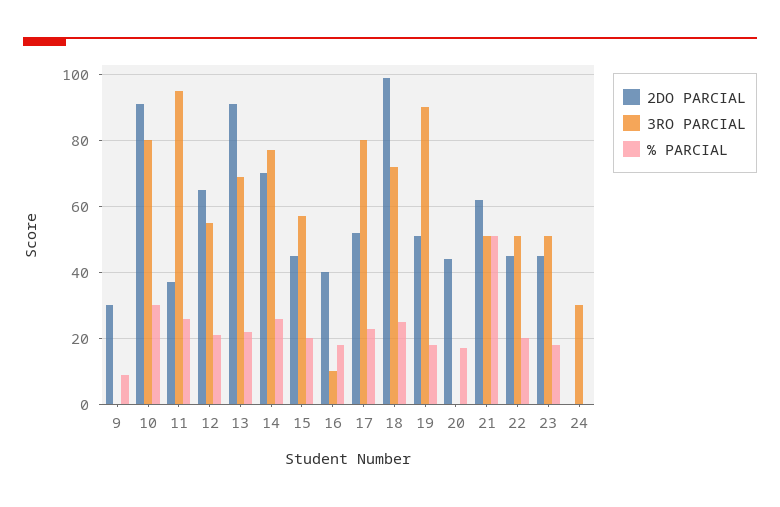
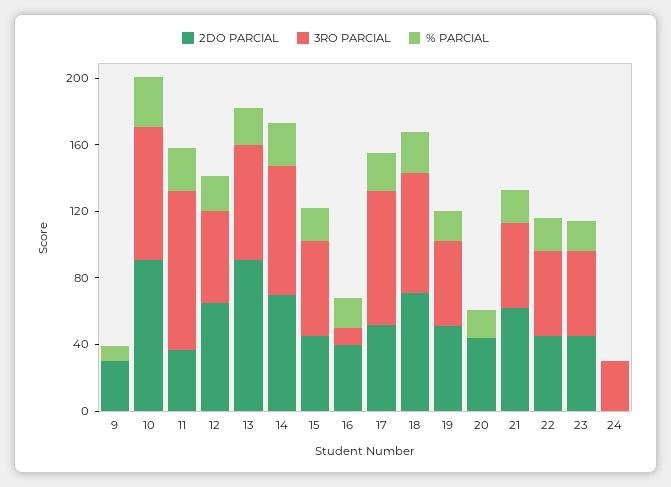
2DO PARCIAL, 18: 100 -> 70
3RO PARCIAL, 19: 90 -> 50
% PARCIAL, 21: 50 -> 20

